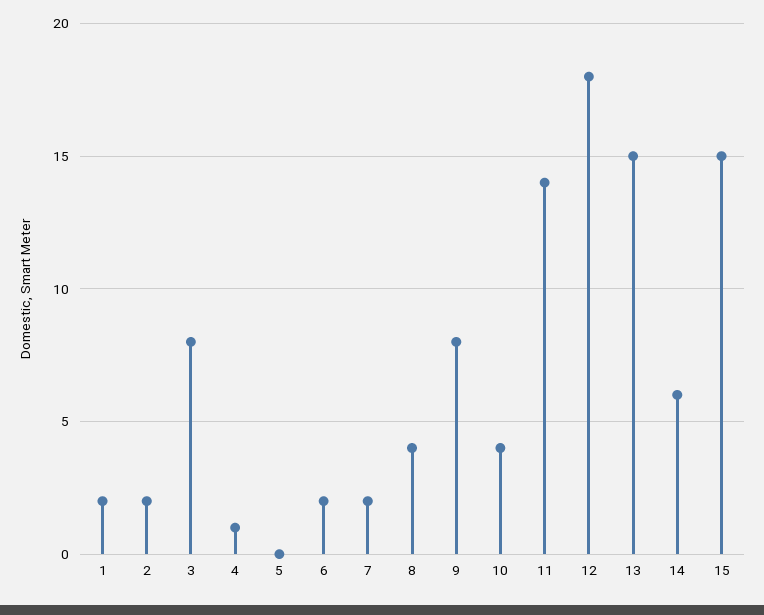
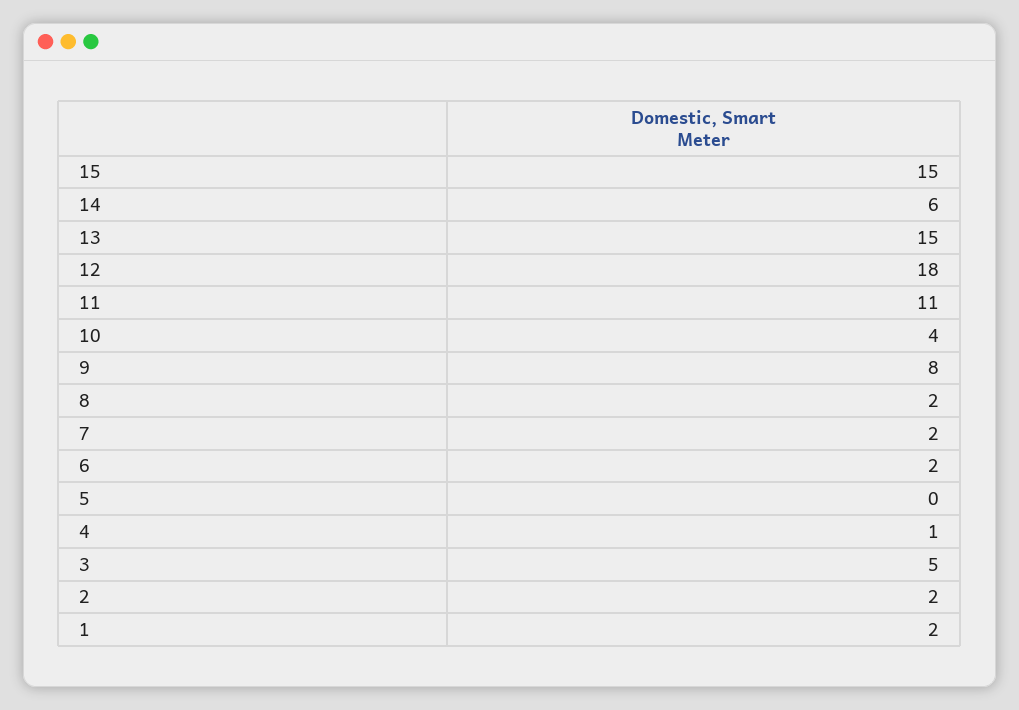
3: 8 -> 5
8: 4 -> 2
11: 14 -> 11

